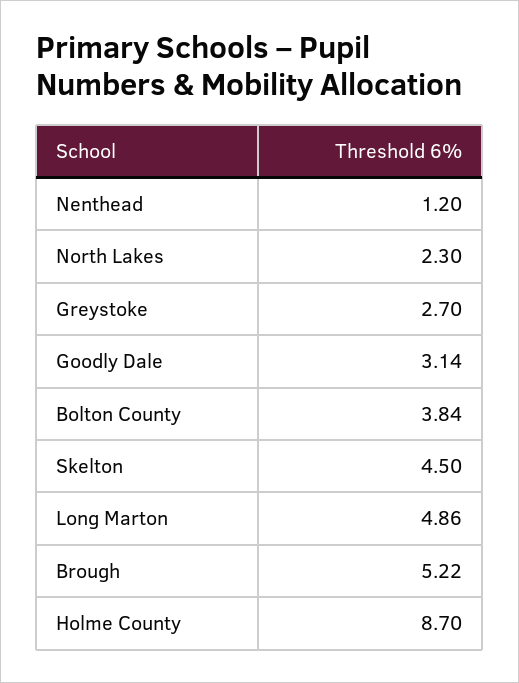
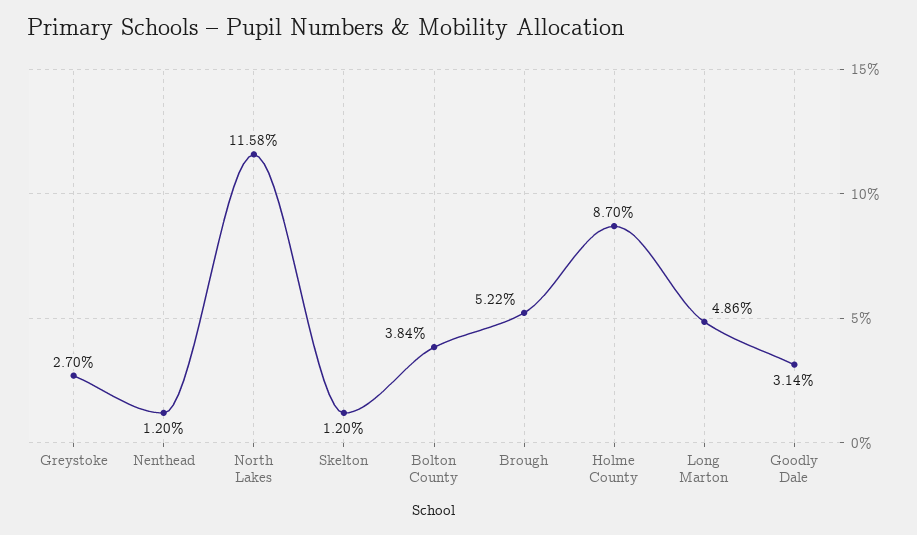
North Lakes: 2.3 -> 11.58
Skelton: 4.5 -> 1.2

